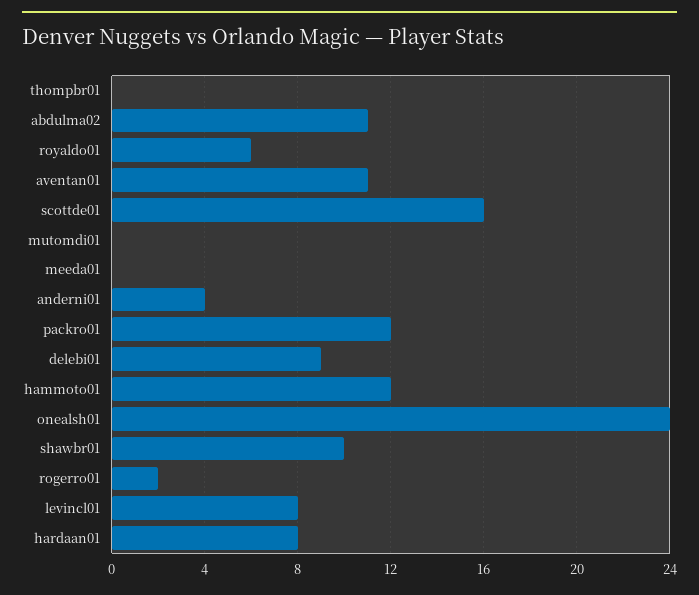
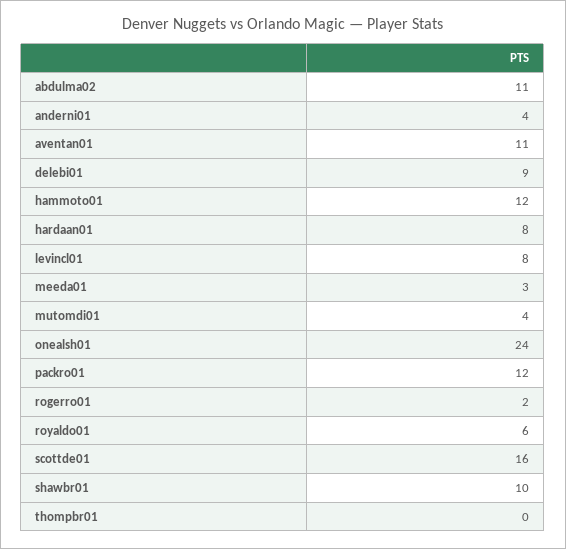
mutomdi01: 0 -> 4
meeda01: 0 -> 3

